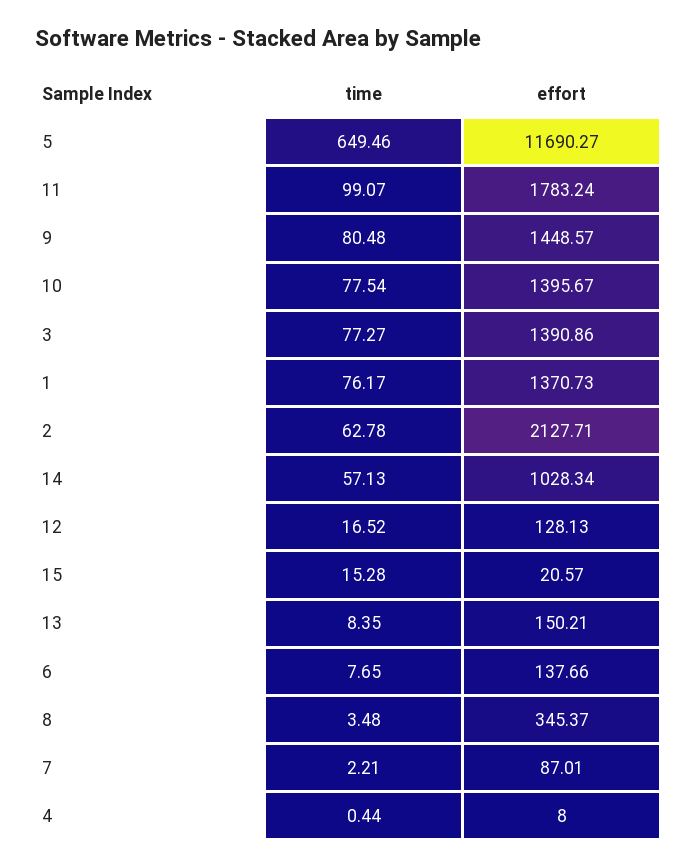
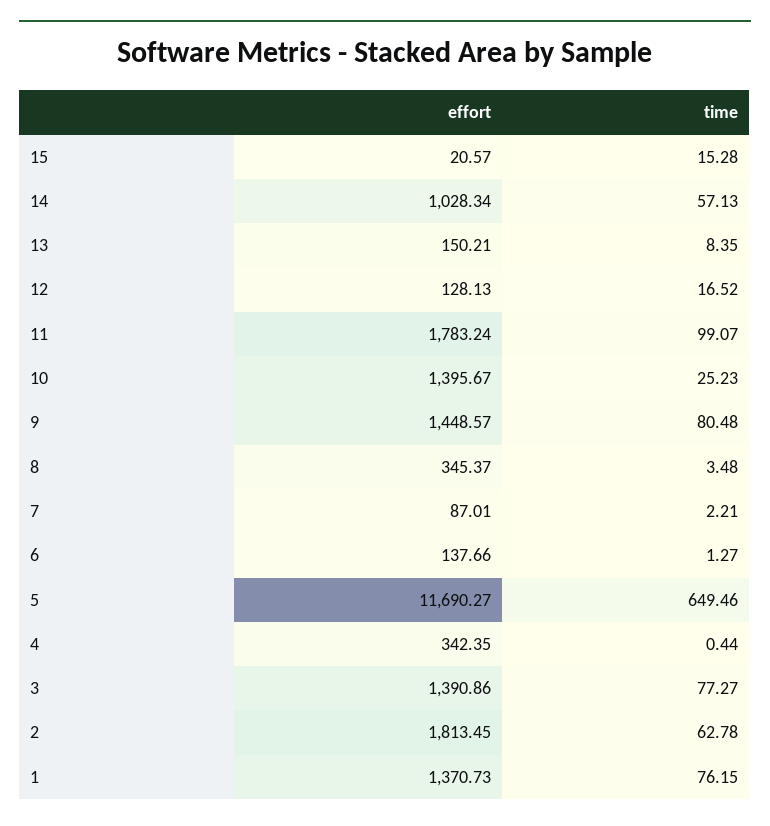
time, 10: 77.54 -> 25.23
time, 1: 76.17 -> 76.15
effort, 2: 2127.71 -> 1813.45
time, 6: 7.65 -> 1.27
effort, 4: 8 -> 342.35

